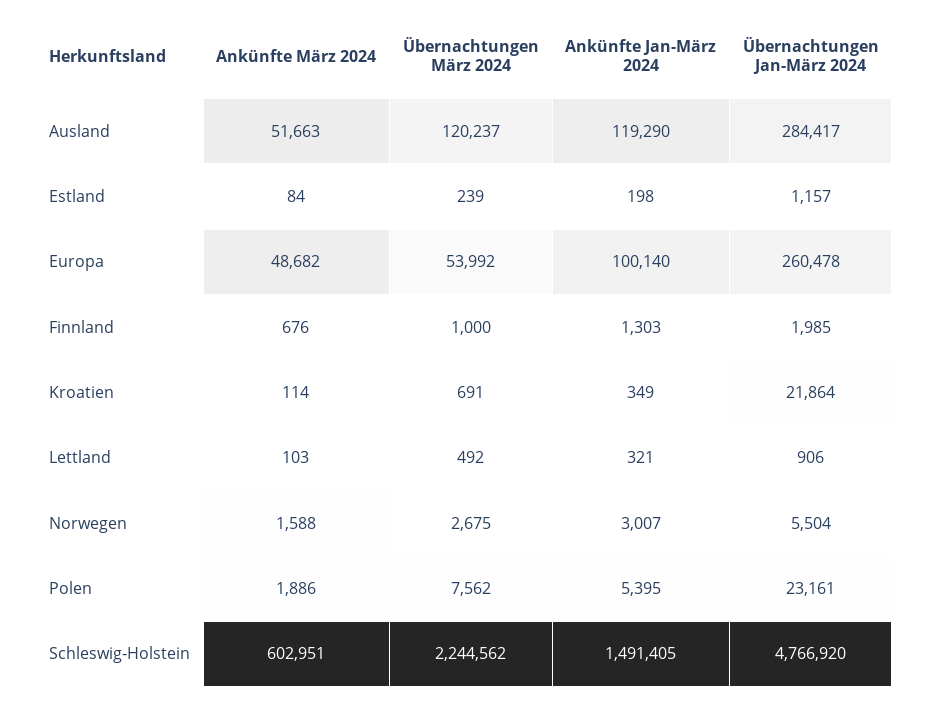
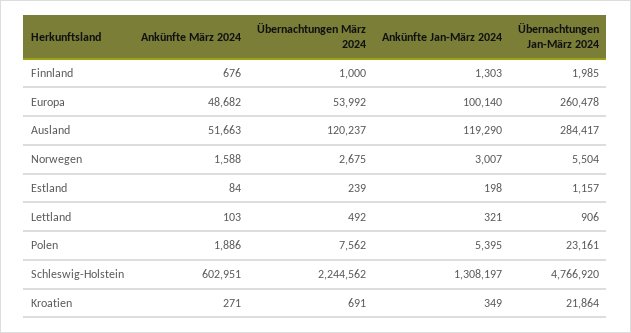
Ankünfte März 2024, Kroatien: 114 -> 271
Ankünfte Jan-März 2024, Schleswig-Holstein: 1491405 -> 1308197

